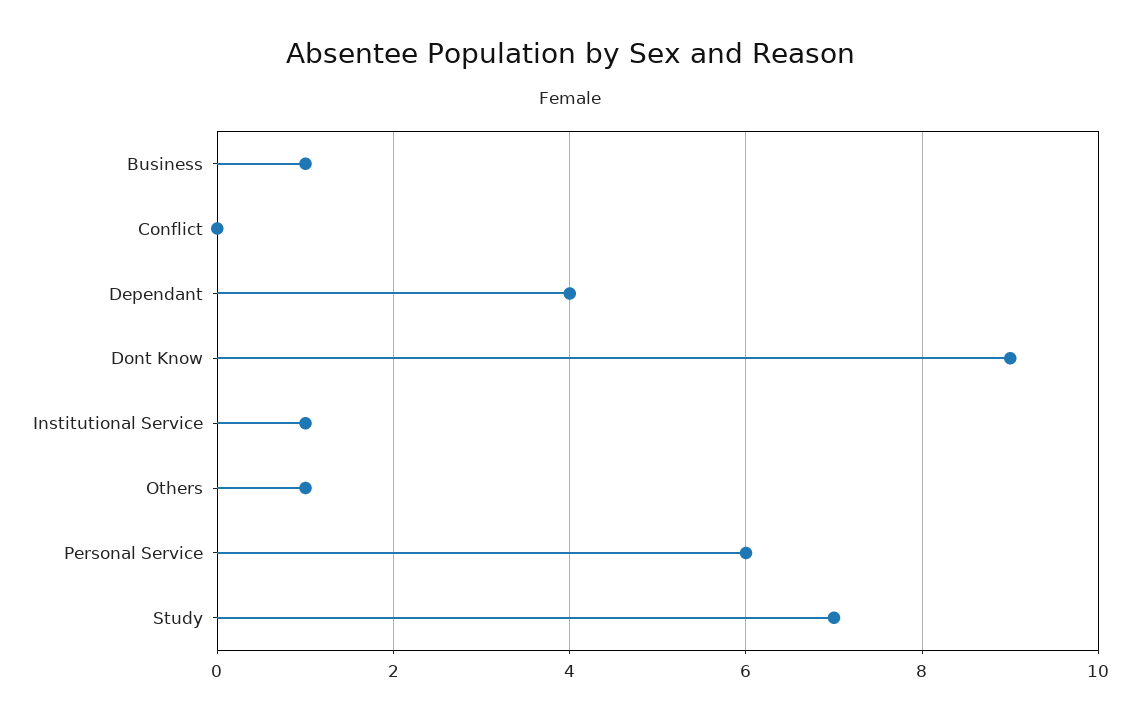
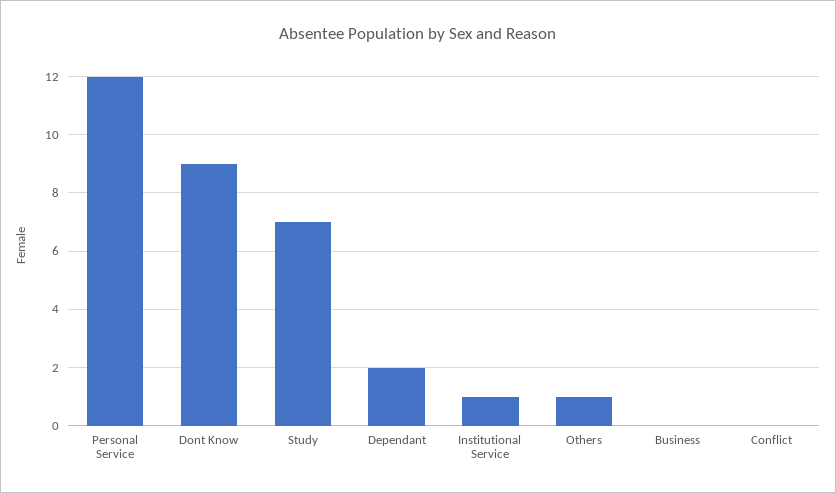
Business: 1 -> 0
Dependant: 4 -> 2
Personal Service: 6 -> 12

